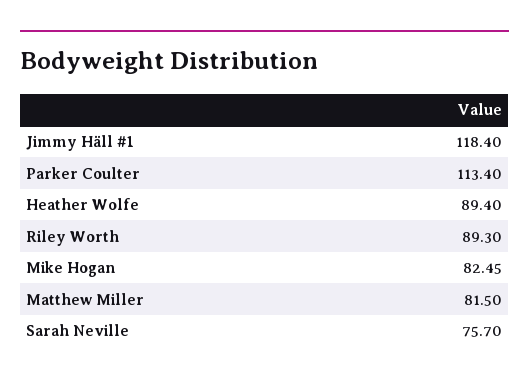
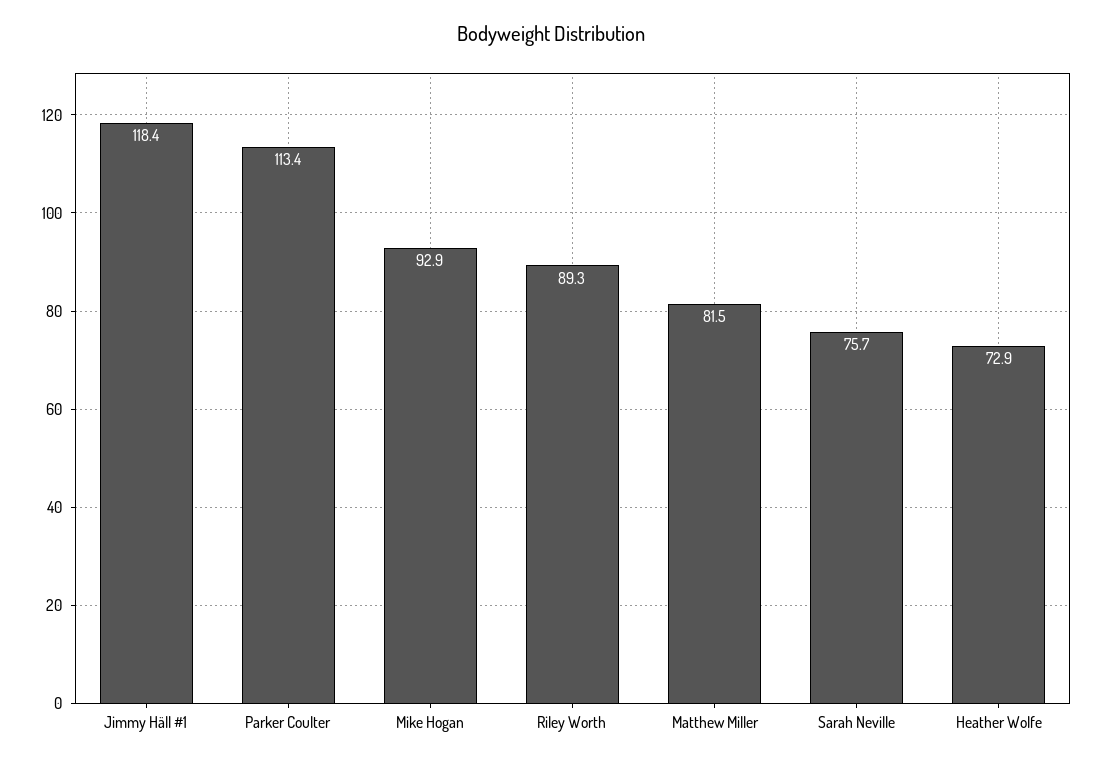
Heather Wolfe: 89.4 -> 72.9
Mike Hogan: 82.45 -> 92.9

